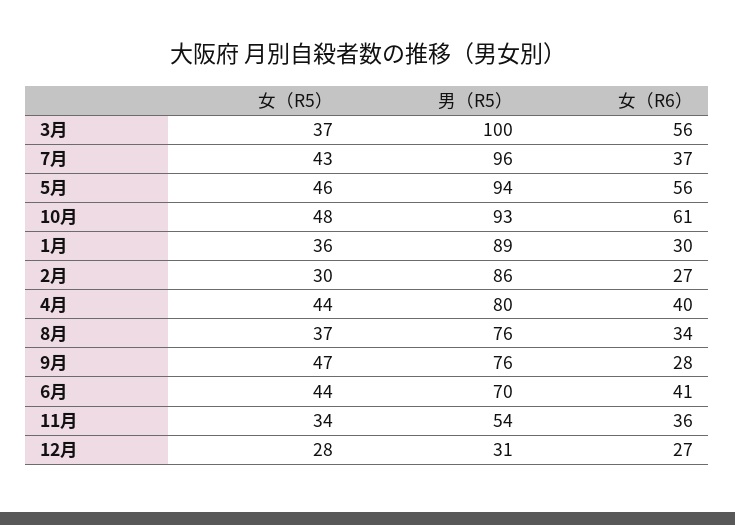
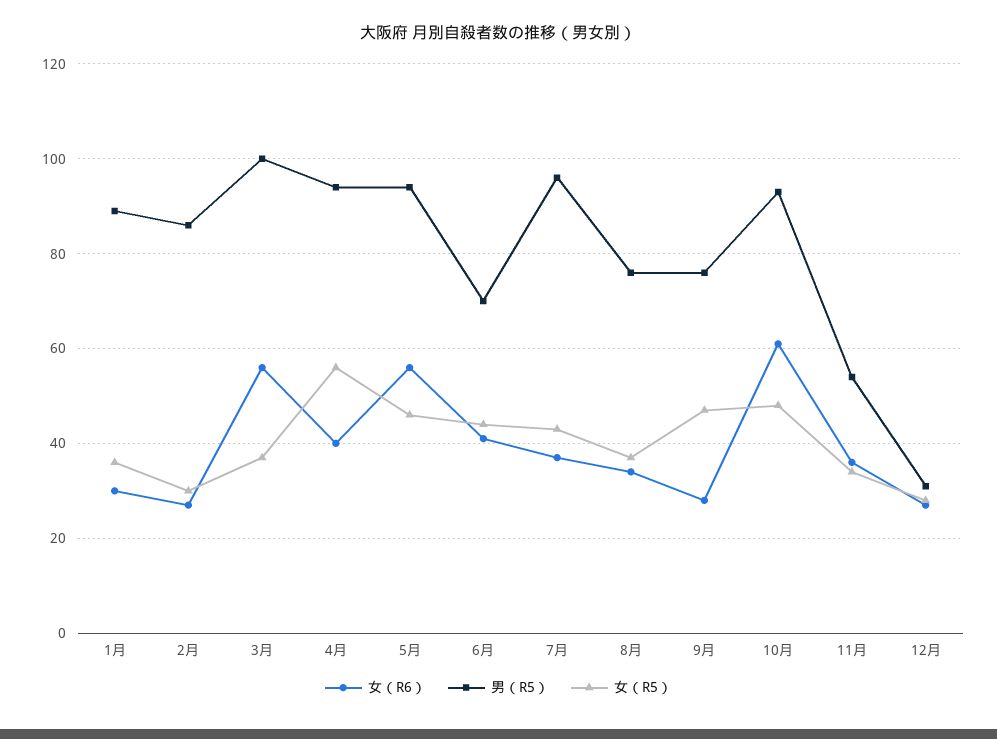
女（R5）, 4月: 44 -> 55
男（R5）, 4月: 80 -> 95

